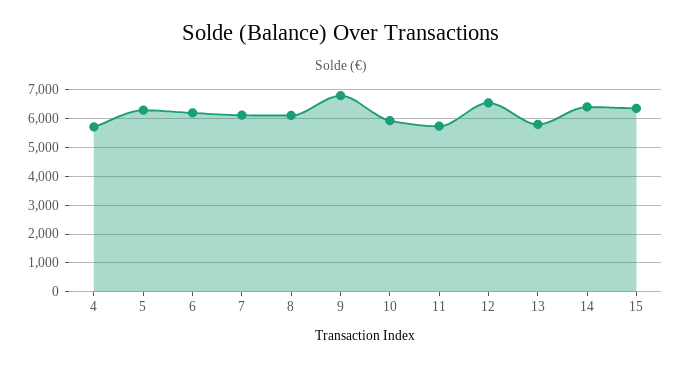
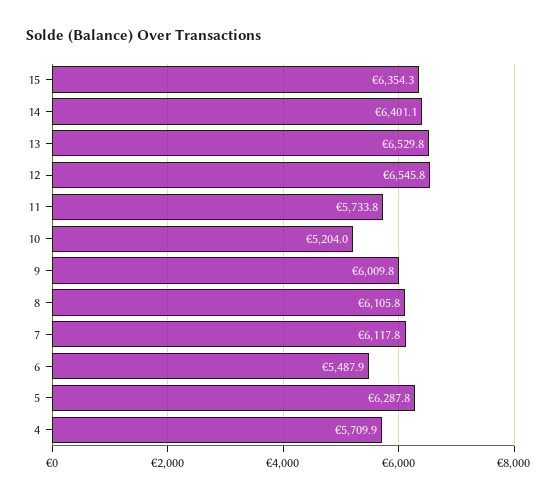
6: 6250 -> 5487.9
9: 6750 -> 6009.8
10: 6000 -> 5204
13: 5750 -> 6529.8

